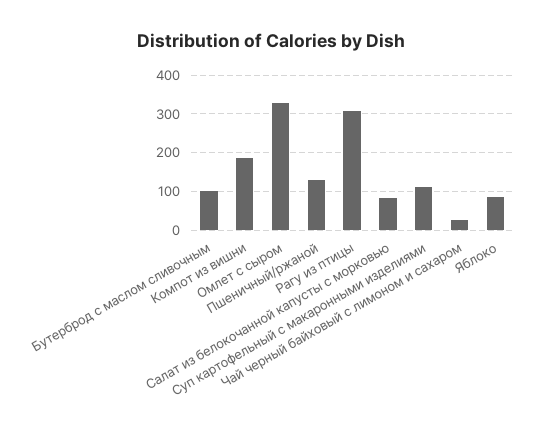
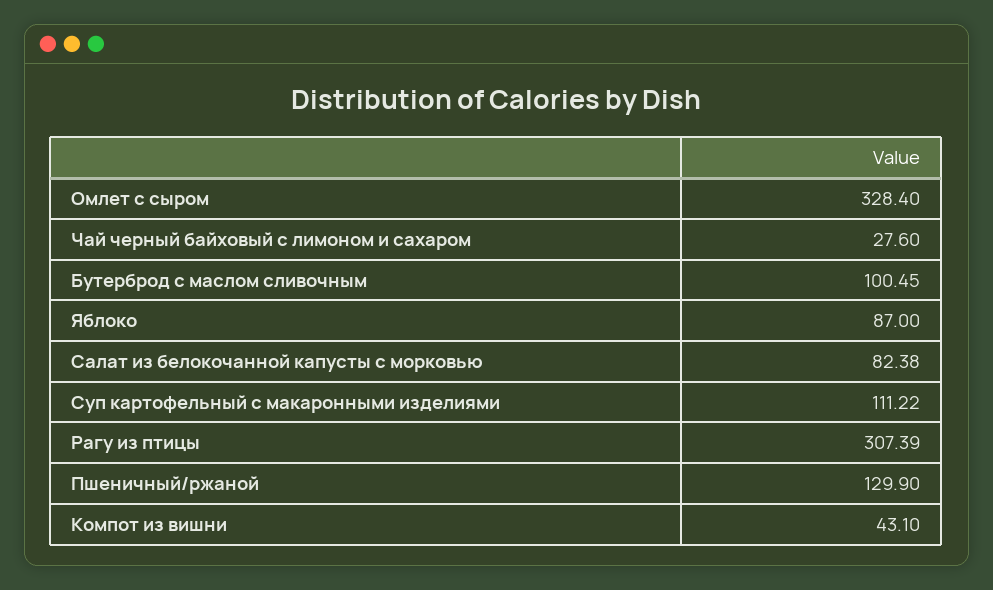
Компот из вишни: 180 -> 43.1

